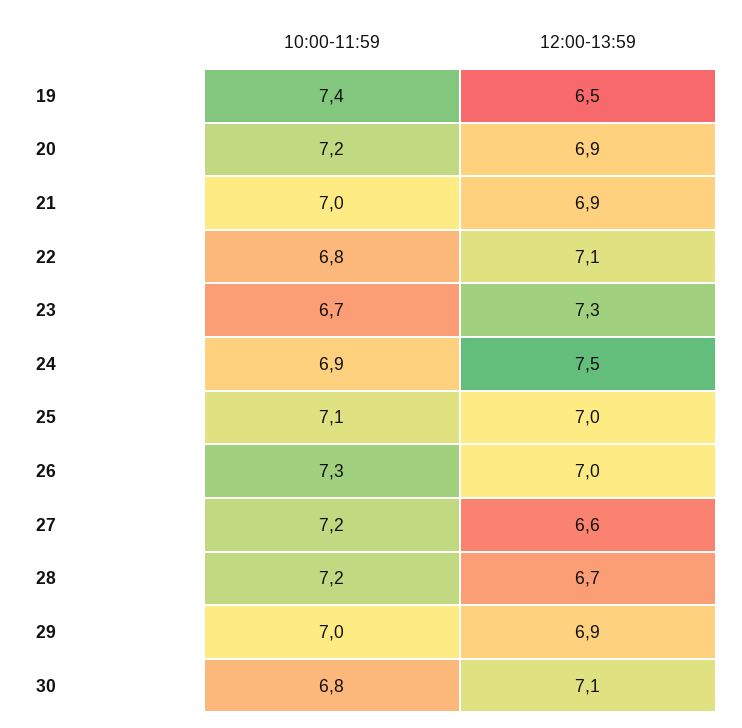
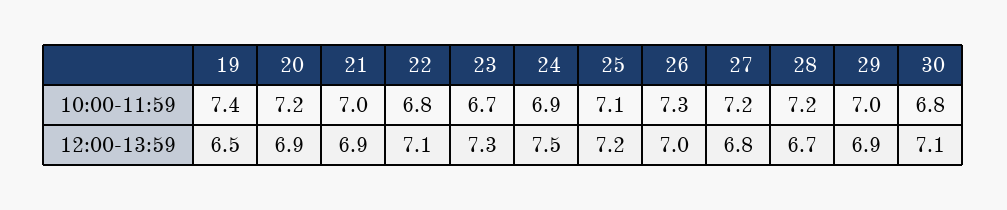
12:00-13:59, 25: 7 -> 7.2
12:00-13:59, 27: 6.6 -> 6.8

